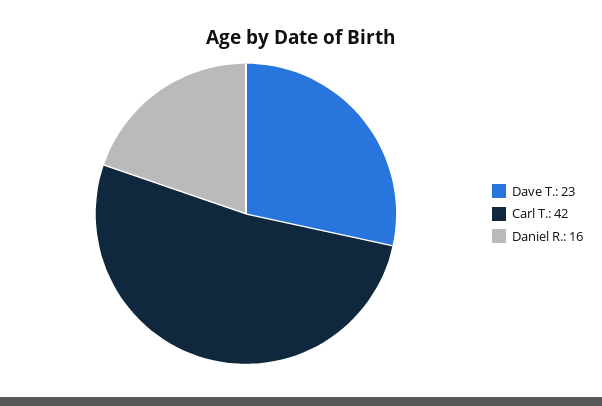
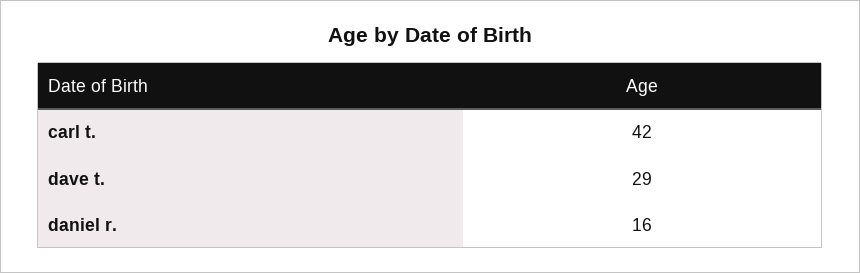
Dave T.: 23 -> 29

